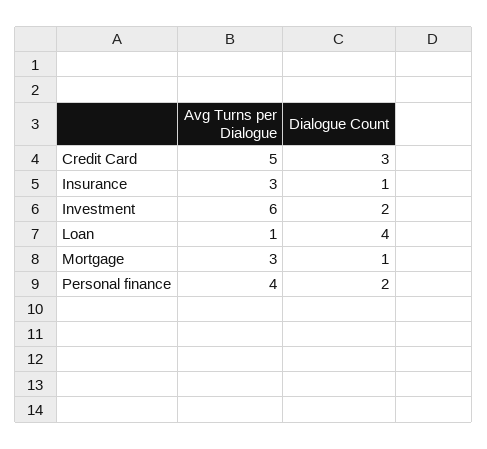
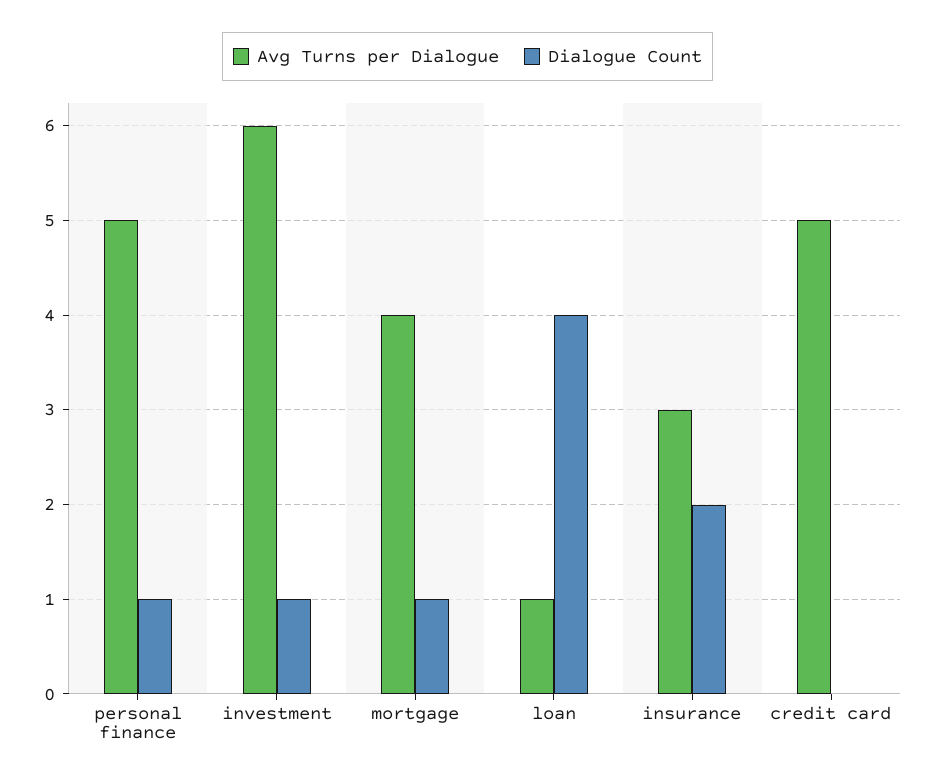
Dialogue Count, Credit Card: 3 -> 0
Dialogue Count, Insurance: 1 -> 2
Dialogue Count, Investment: 2 -> 1
Avg Turns per Dialogue, Mortgage: 3 -> 4
Avg Turns per Dialogue, Personal finance: 4 -> 5
Dialogue Count, Personal finance: 2 -> 1

